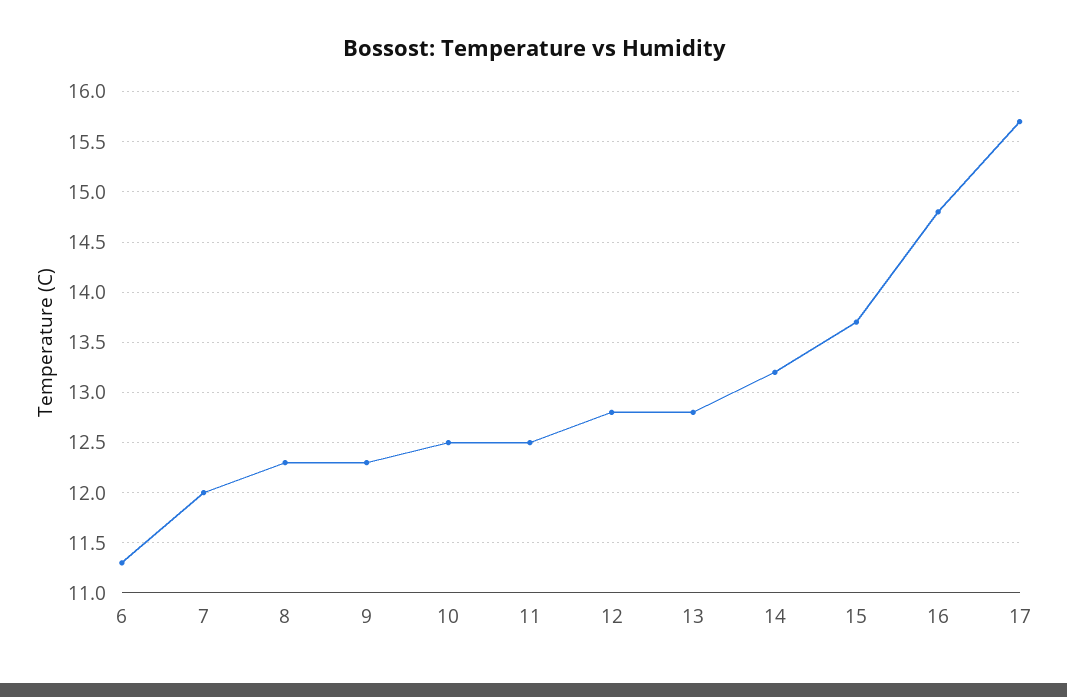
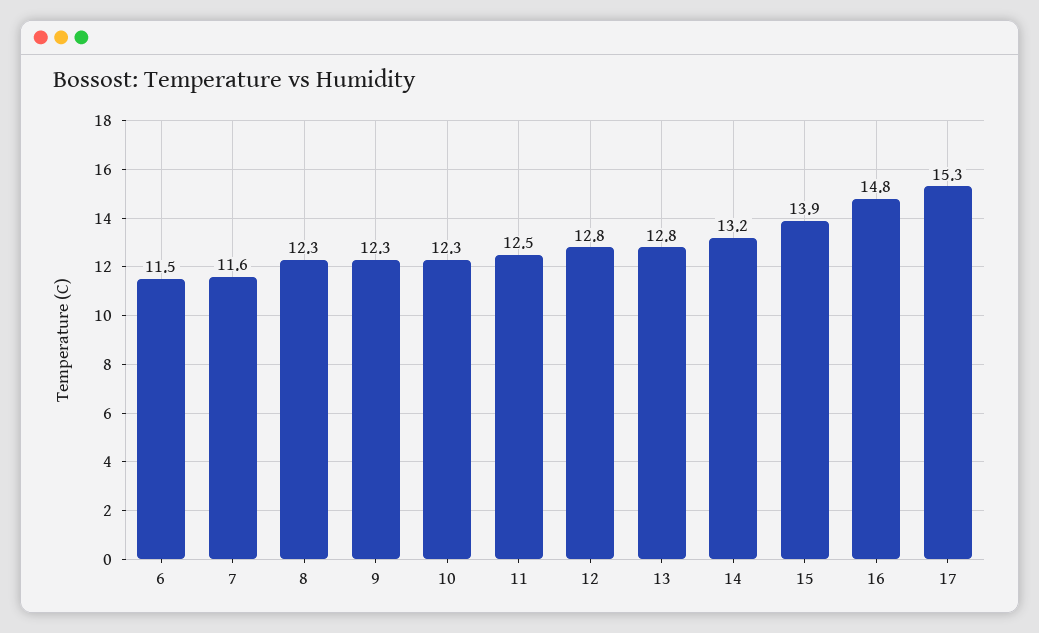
6: 11.3 -> 11.5
7: 12 -> 11.6
10: 12.5 -> 12.3
15: 13.7 -> 13.9
17: 15.7 -> 15.3

